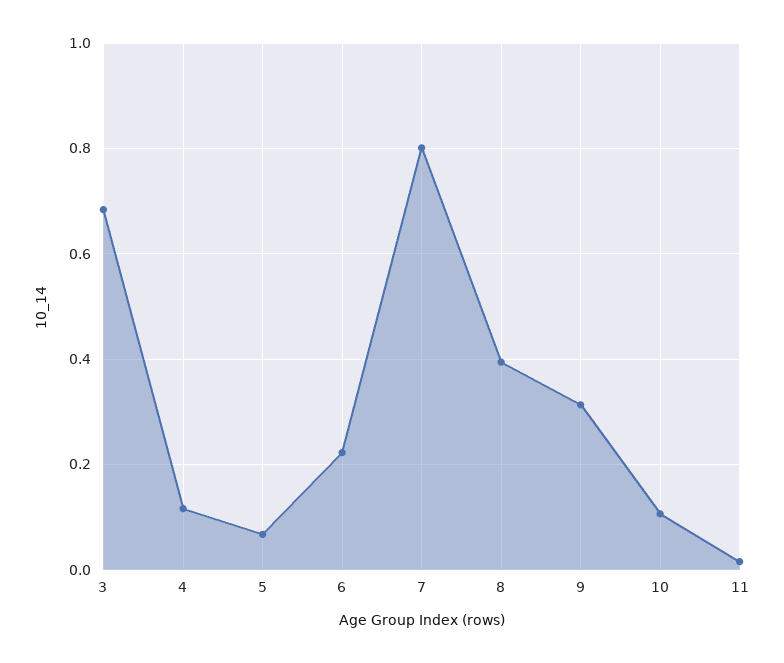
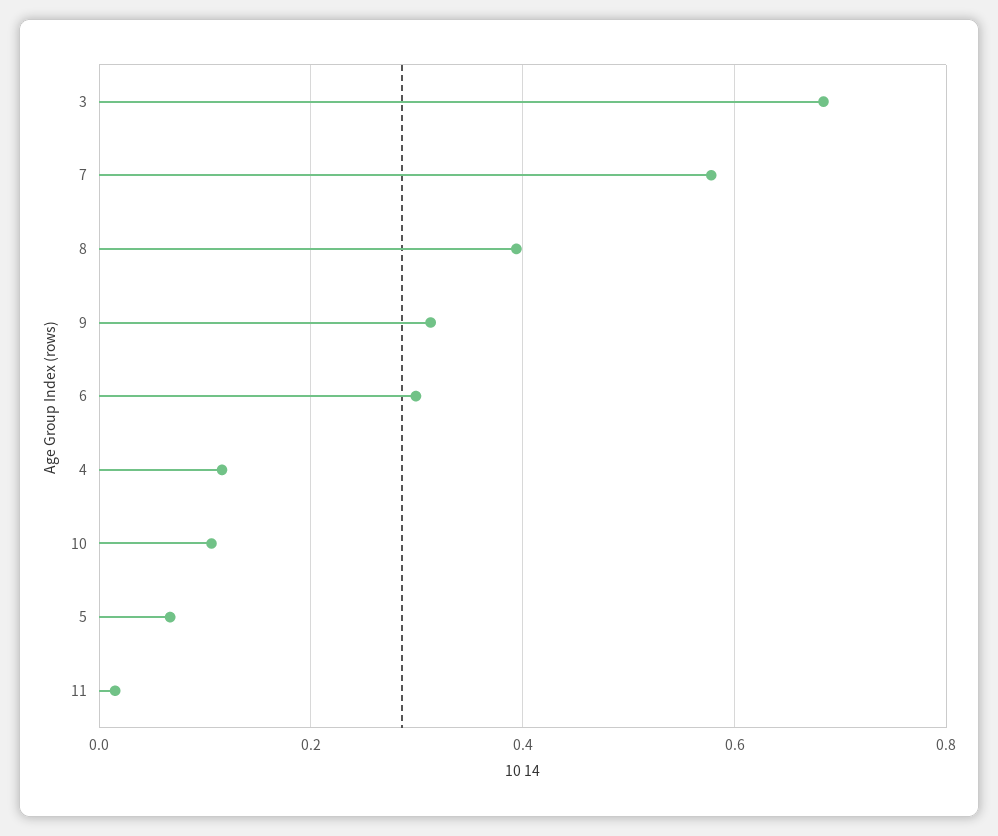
6: 0.22 -> 0.3
7: 0.8 -> 0.58

